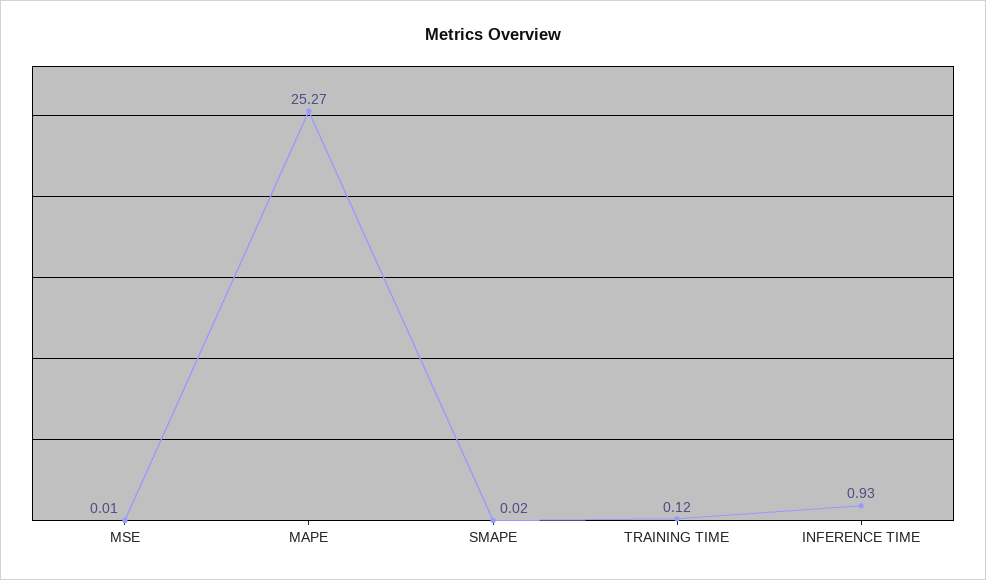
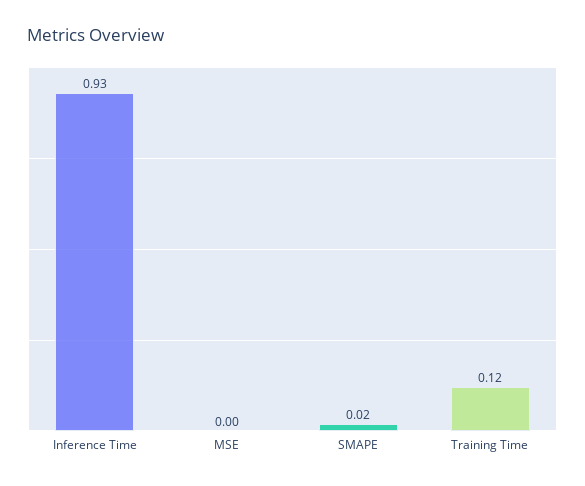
MSE: 0.01 -> 0
MAPE: 25.27 -> none

